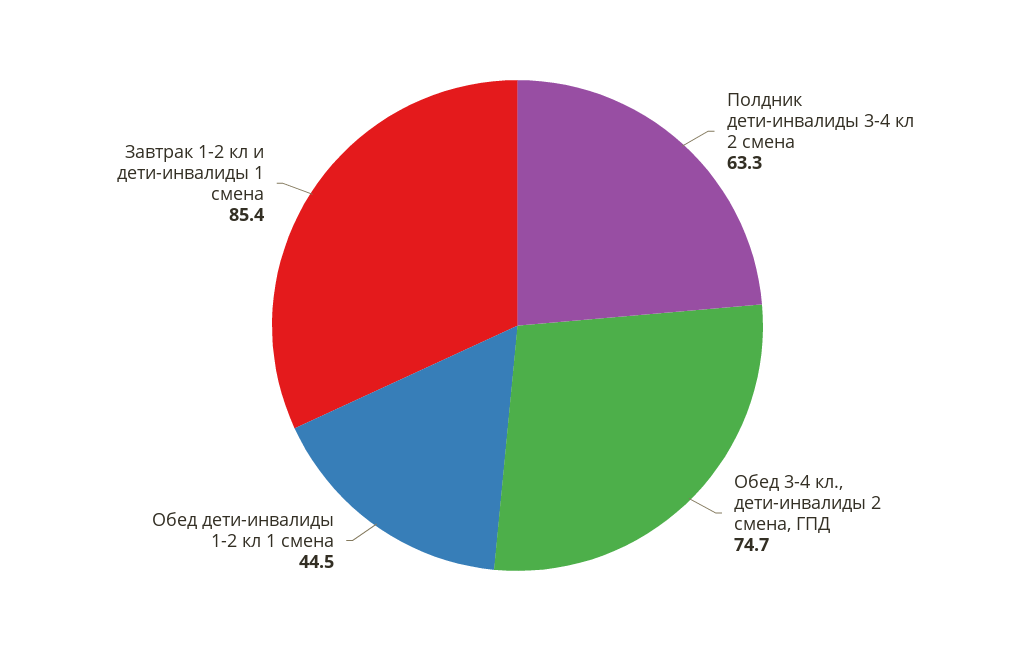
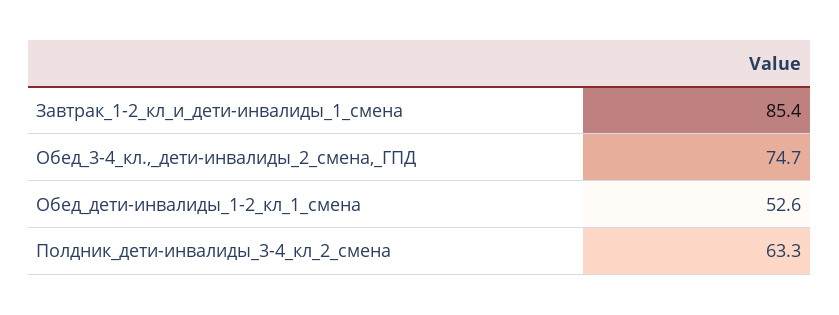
Обед дети-инвалиды 1-2 кл 1 смена: 44.5 -> 52.6

